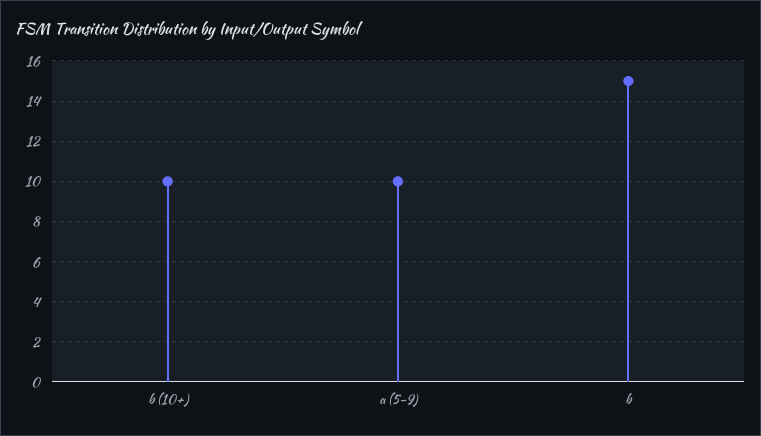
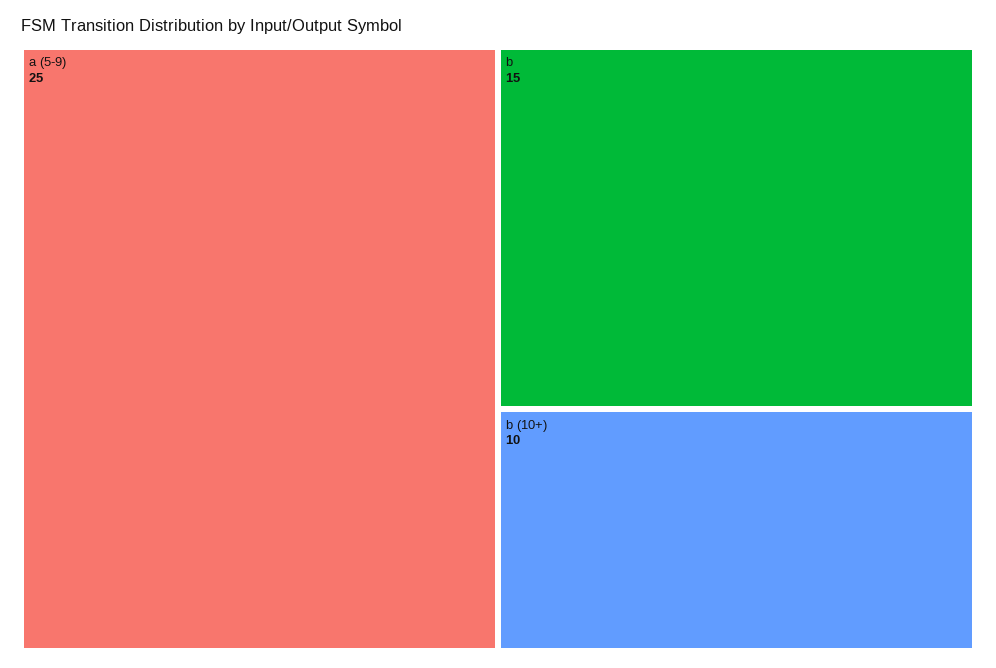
a (5-9): 10 -> 25

